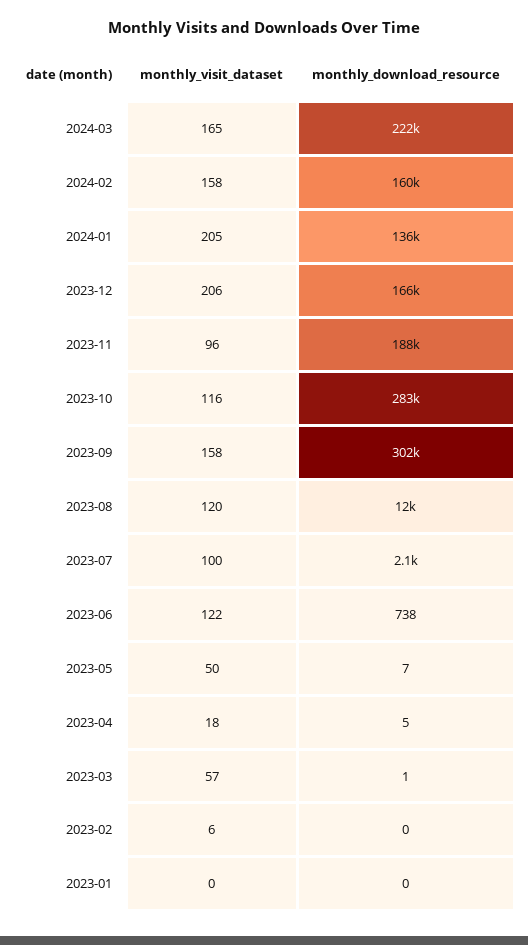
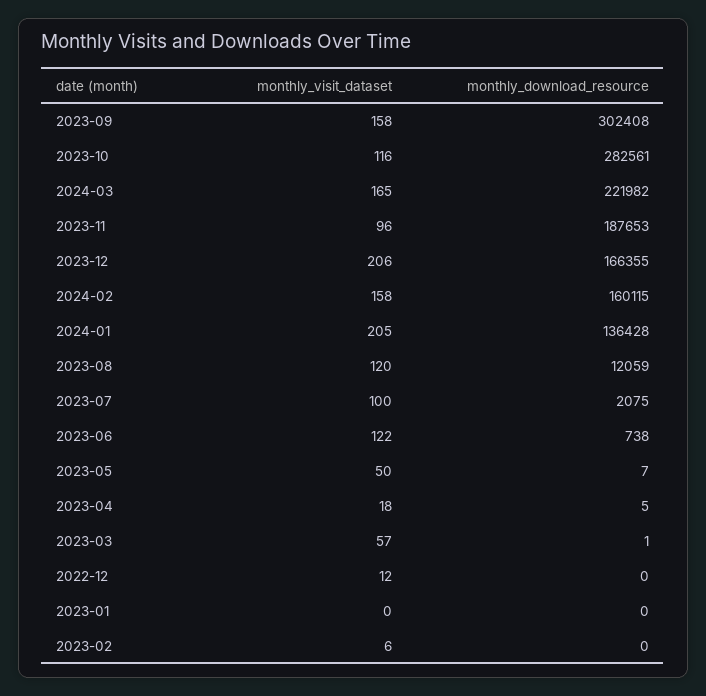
monthly_visit_dataset, 2022-12: none -> 12
monthly_download_resource, 2022-12: none -> 0

